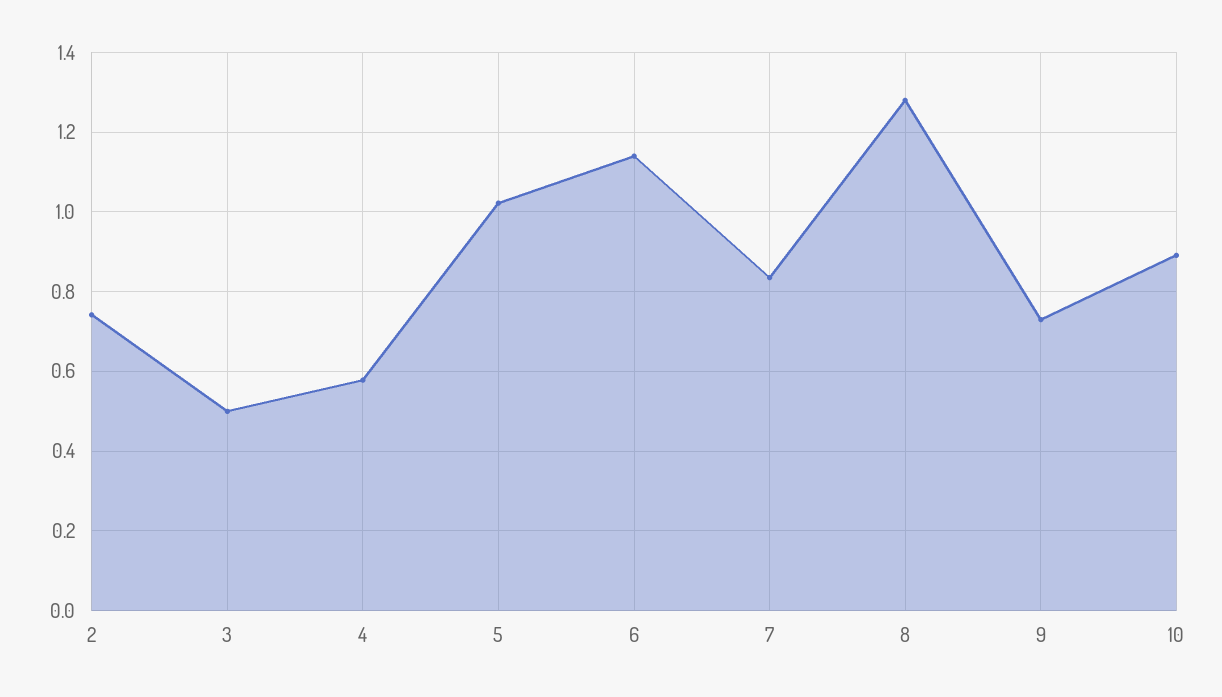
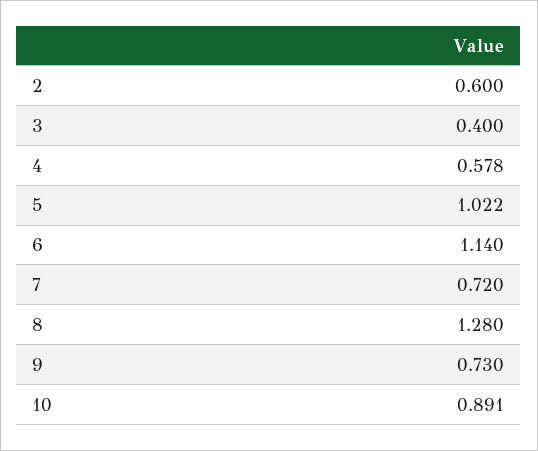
2: 0.74 -> 0.6
3: 0.5 -> 0.4
7: 0.84 -> 0.72

